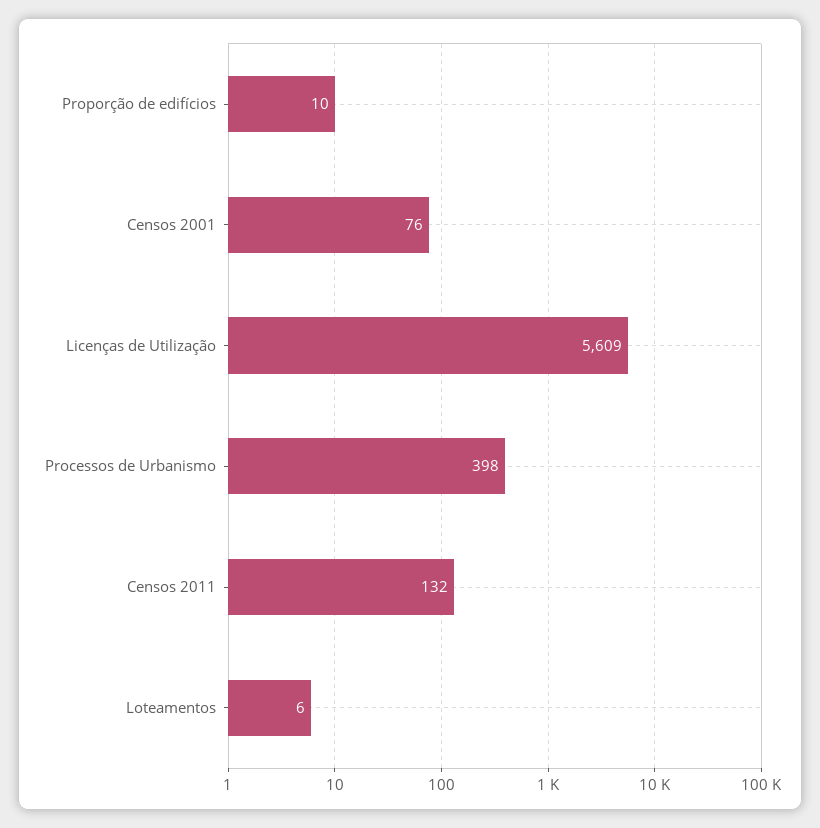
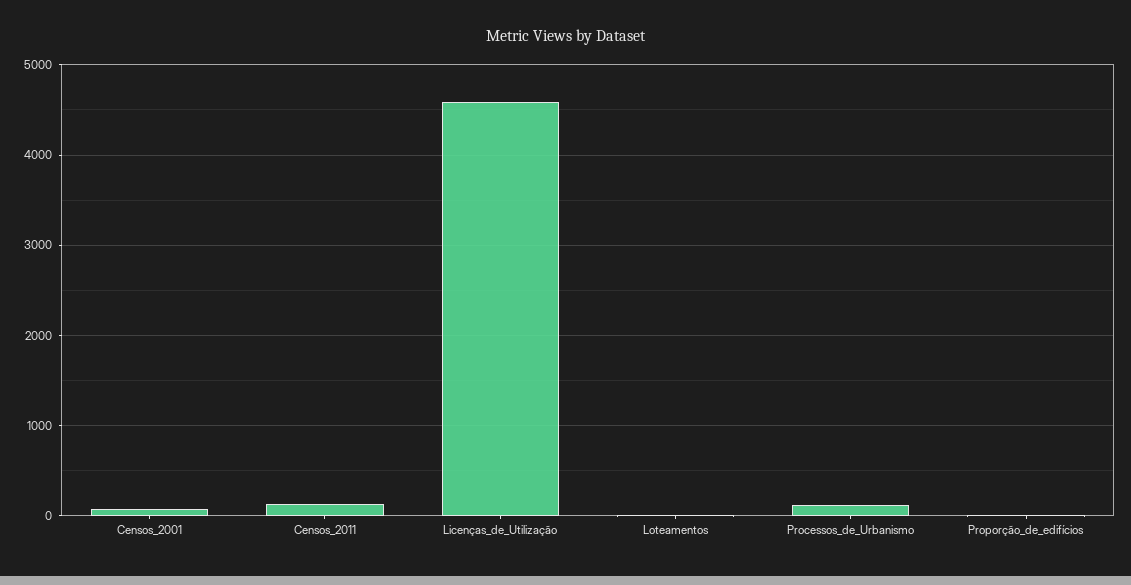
Licenças de Utilização: 5609 -> 4600
Processos de Urbanismo: 398 -> 100

